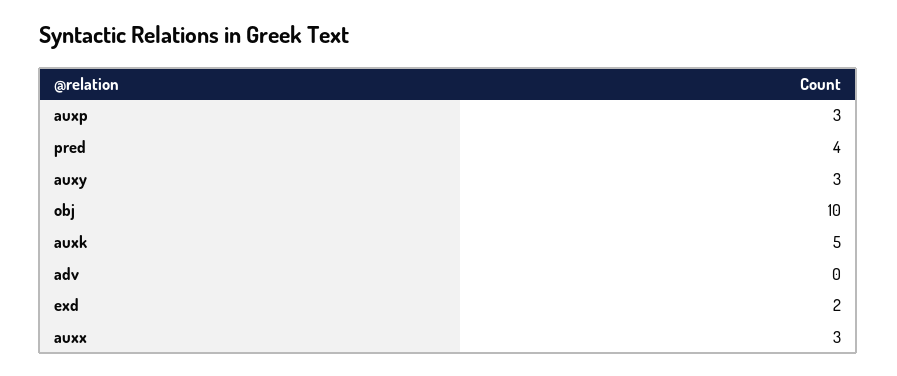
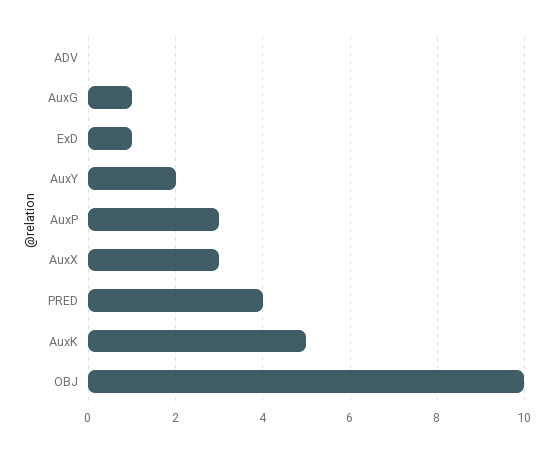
auxy: 3 -> 2
exd: 2 -> 1
AuxG: none -> 1

